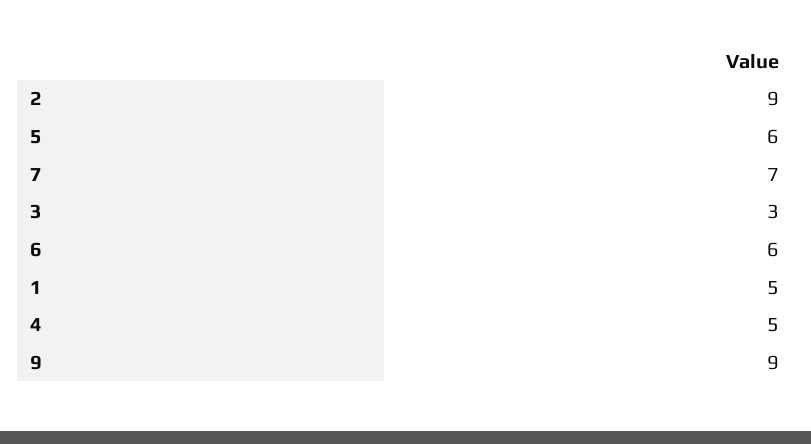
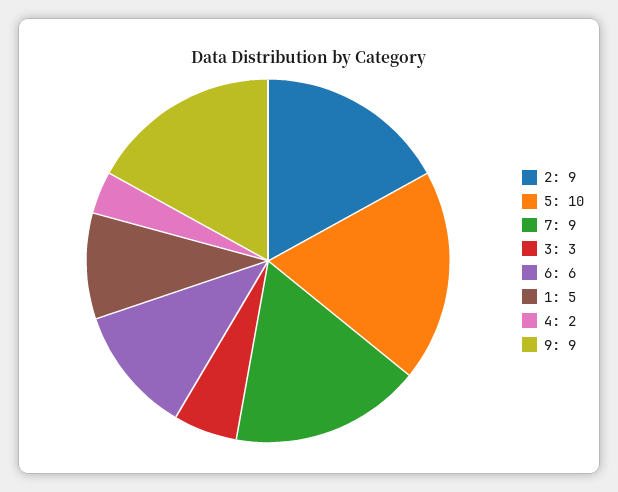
5: 6 -> 10
7: 7 -> 9
4: 5 -> 2

